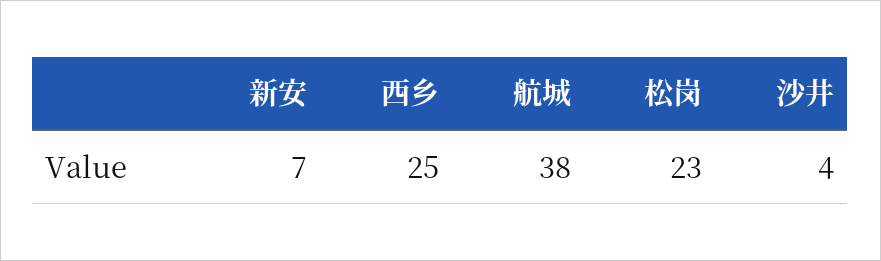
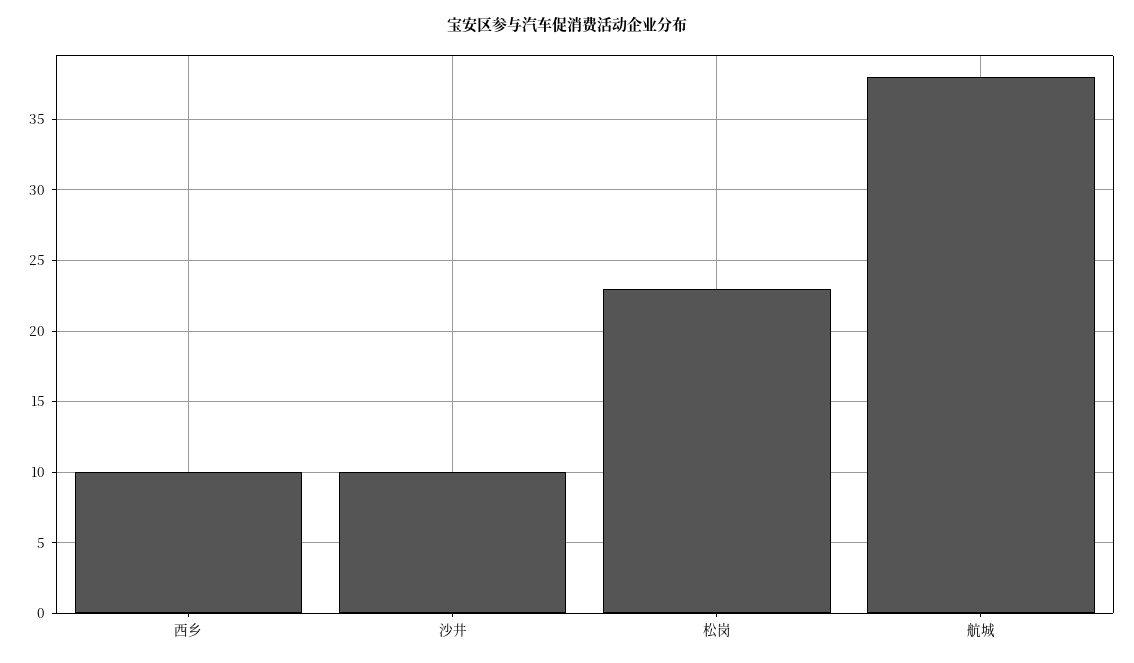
新安: 7 -> none
西乡: 25 -> 10
沙井: 4 -> 10

